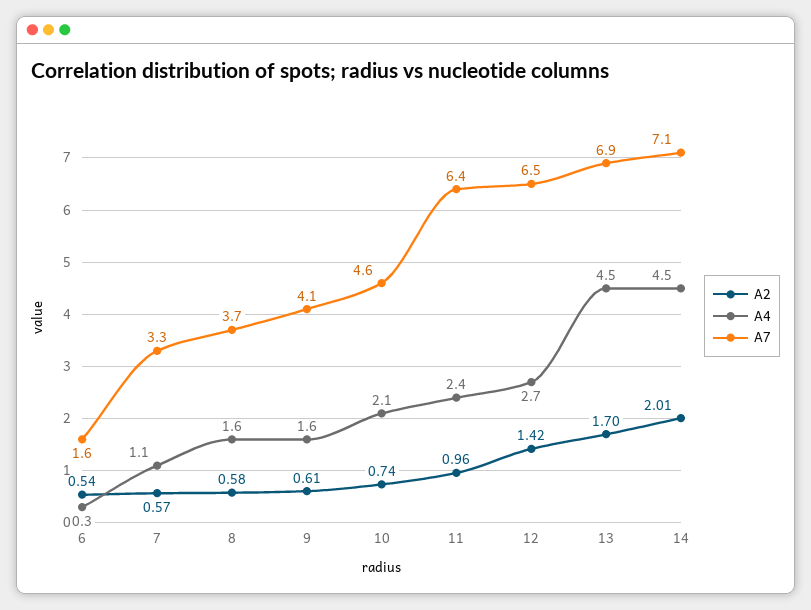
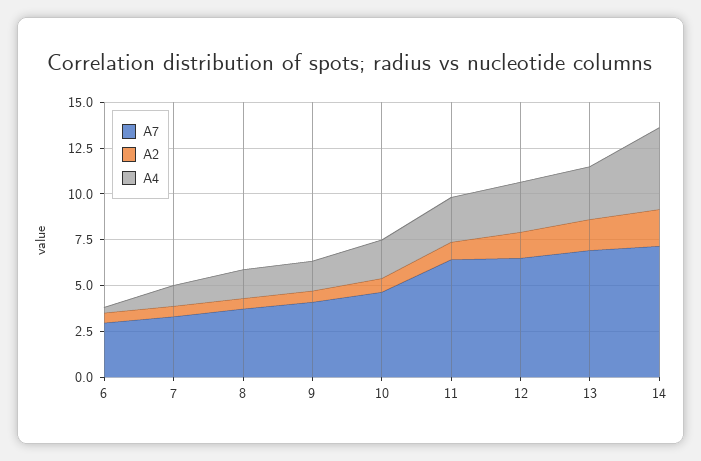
A7, 6: 1.6 -> 3
A4, 13: 4.5 -> 3

